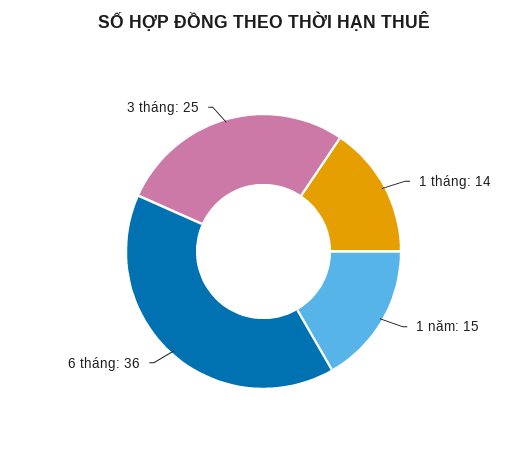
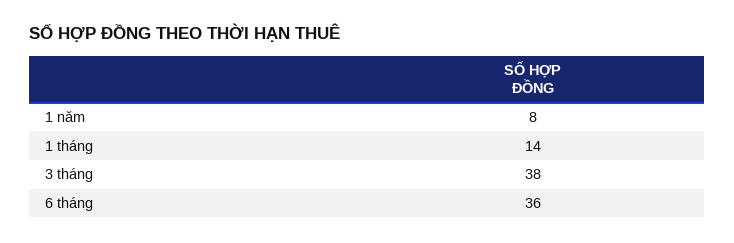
1 năm: 15 -> 8
3 tháng: 25 -> 38

